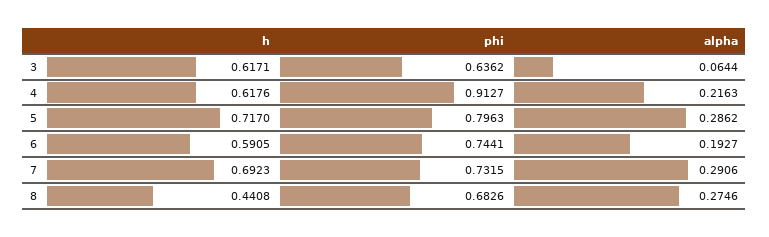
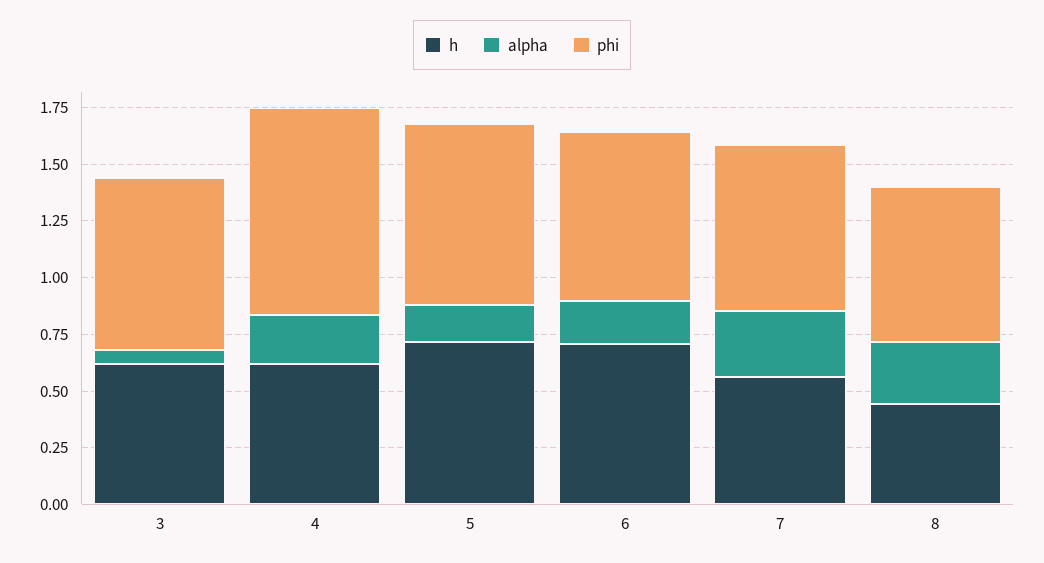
phi, 3: 0.6362 -> 0.75
alpha, 5: 0.2862 -> 0.15
h, 6: 0.5905 -> 0.7
h, 7: 0.6923 -> 0.55

